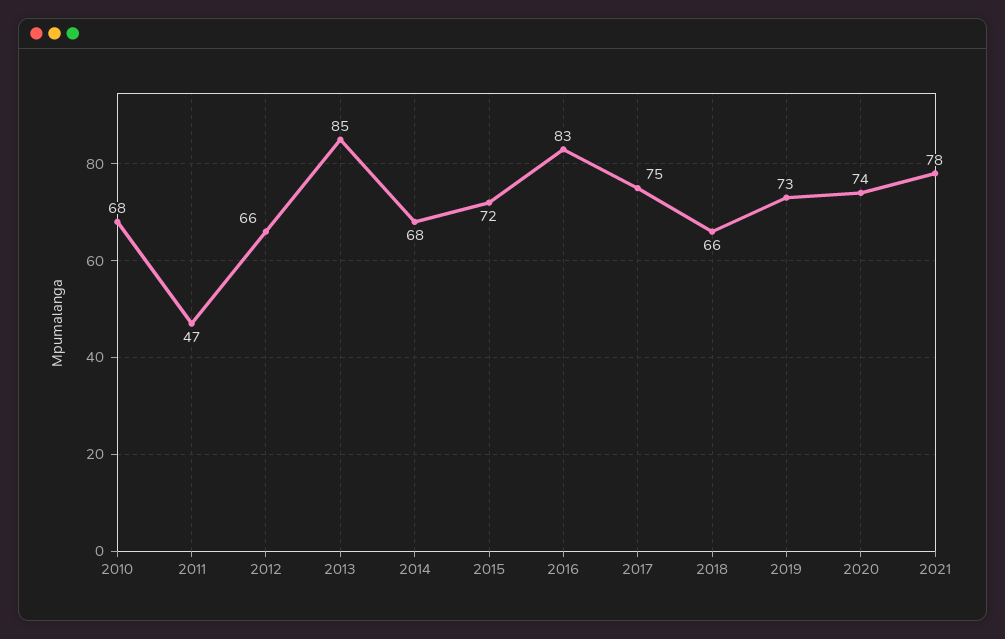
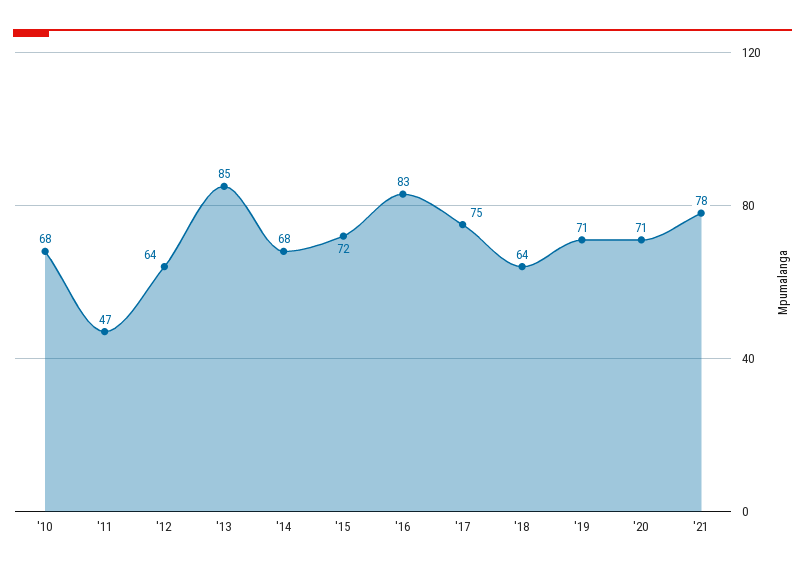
2012: 66 -> 64
2018: 66 -> 64
2019: 73 -> 71
2020: 74 -> 71

